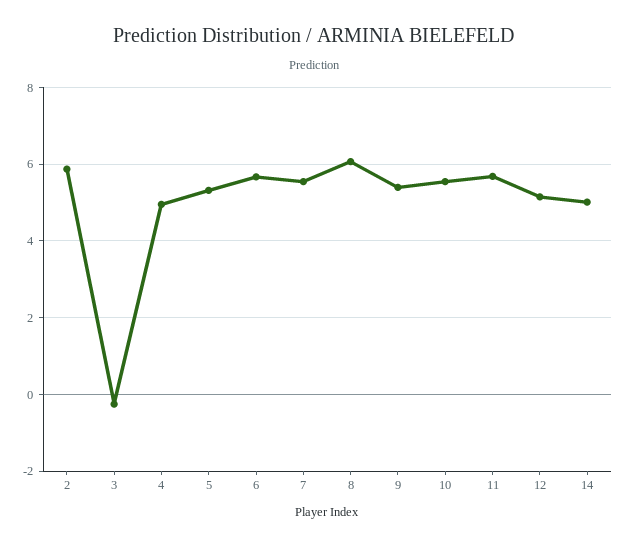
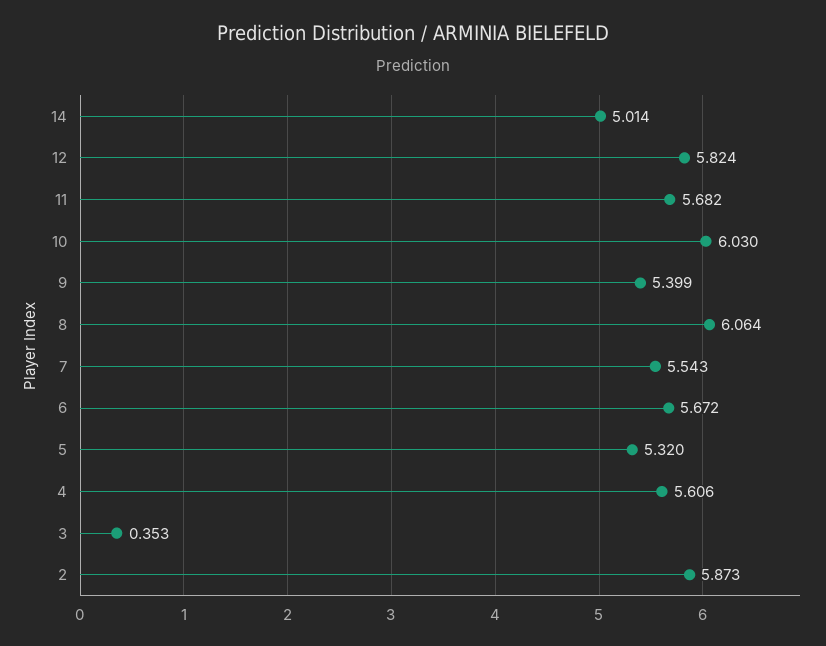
3: -0.2 -> 0.353
4: 5 -> 5.606
10: 5.6 -> 6.03
12: 5.2 -> 5.824

